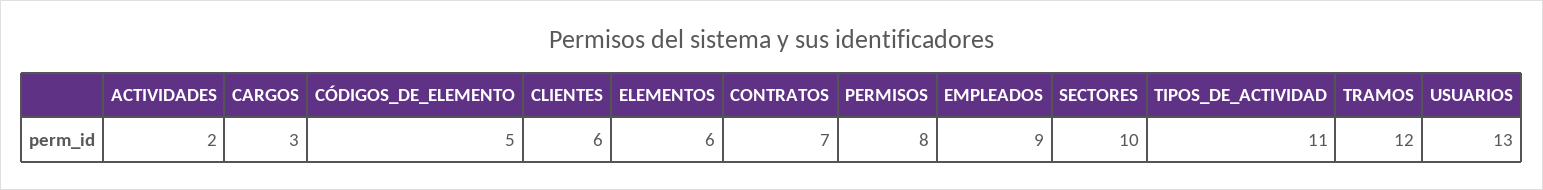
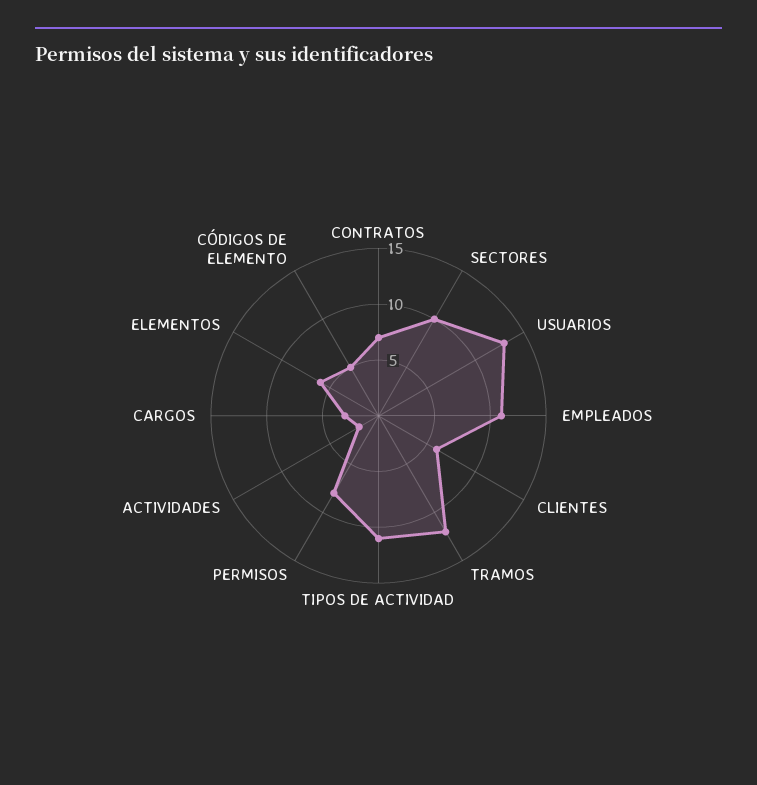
EMPLEADOS: 9 -> 11

